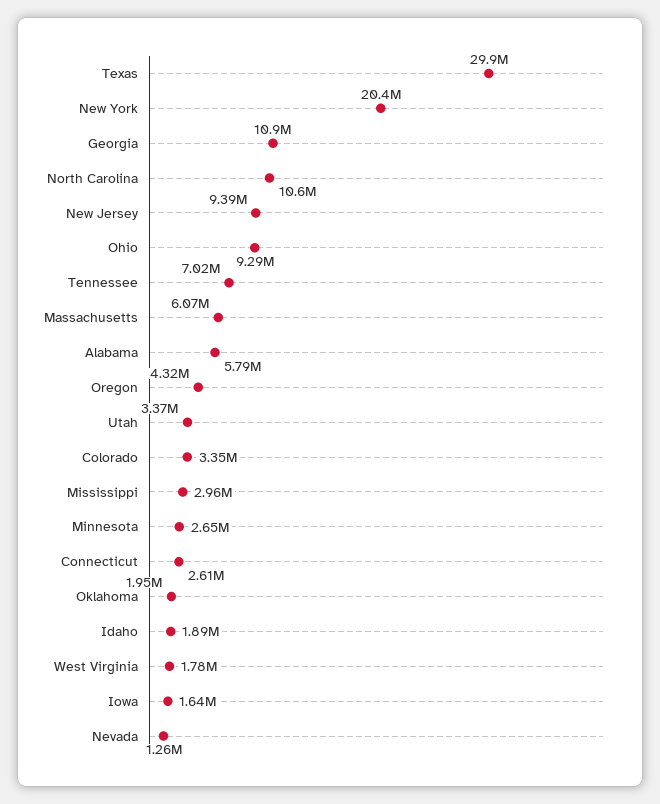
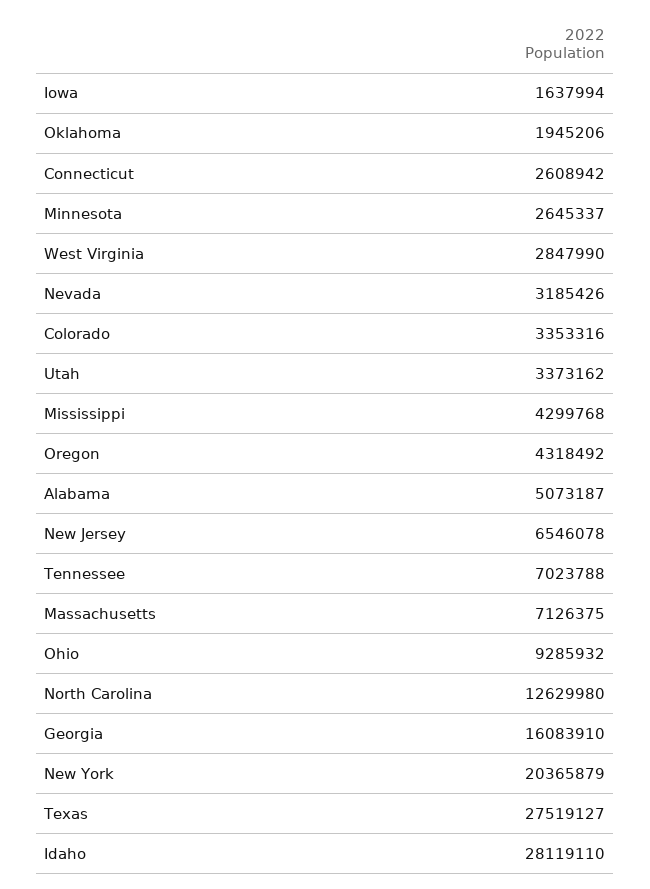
Texas: 29900000 -> 27519127
Georgia: 10900000 -> 16083910
North Carolina: 10600000 -> 12629980
New Jersey: 9390000 -> 6546078
Massachusetts: 6070000 -> 7126375
Alabama: 5790000 -> 5073187
Mississippi: 2960000 -> 4299768
Idaho: 1890000 -> 28119110
West Virginia: 1780000 -> 2847990
Nevada: 1260000 -> 3185426

